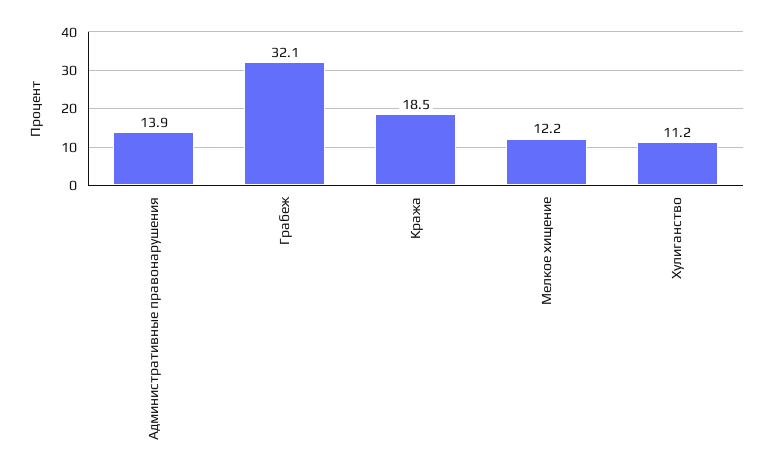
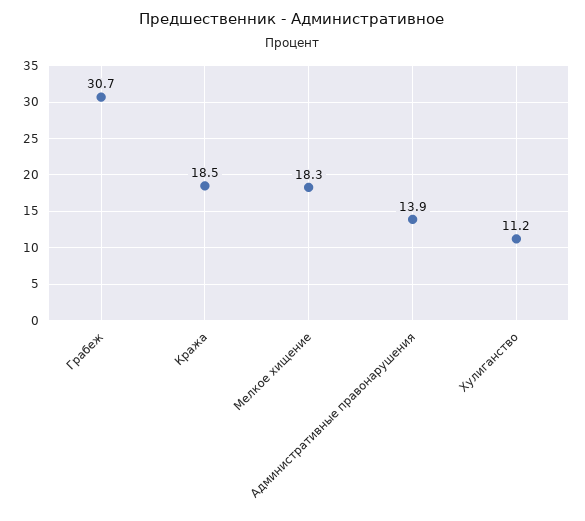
Грабеж: 32.1 -> 30.7
Мелкое хищение: 12.2 -> 18.3

